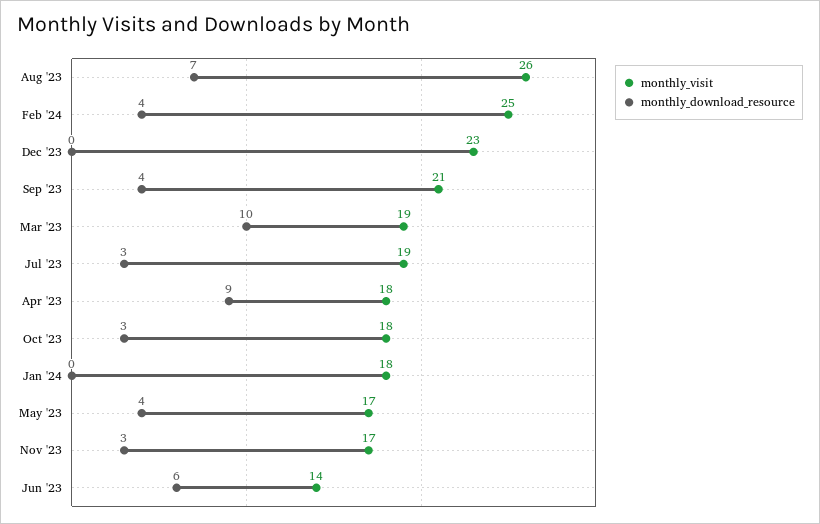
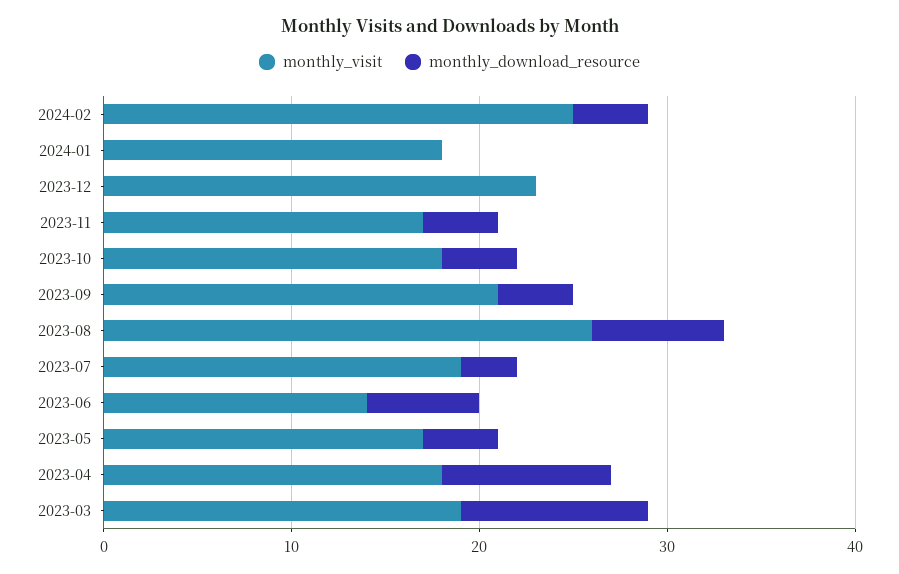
monthly_download_resource, Oct '23: 3 -> 4
monthly_download_resource, Nov '23: 3 -> 4

